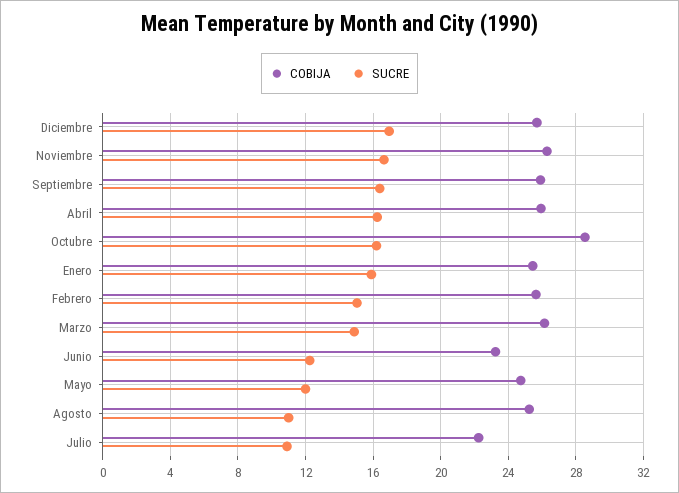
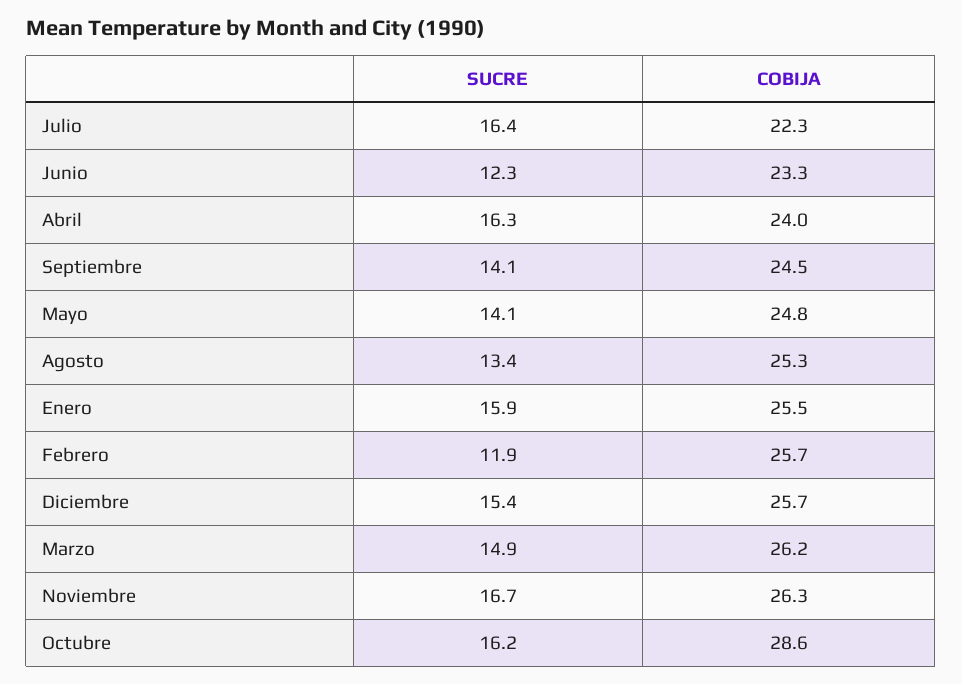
SUCRE, Diciembre: 17 -> 15.4
COBIJA, Septiembre: 26 -> 24.5
SUCRE, Septiembre: 16.5 -> 14.1
COBIJA, Abril: 26 -> 24
SUCRE, Febrero: 15 -> 11.9
SUCRE, Mayo: 12 -> 14.1
SUCRE, Agosto: 11 -> 13.4
SUCRE, Julio: 11 -> 16.4

